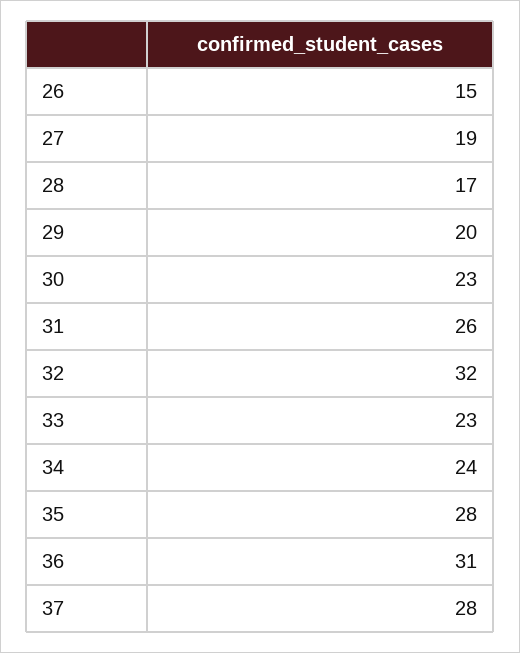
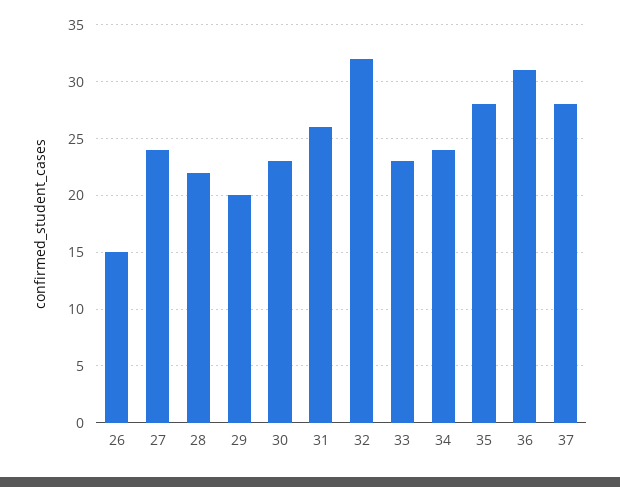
27: 19 -> 24
28: 17 -> 22

